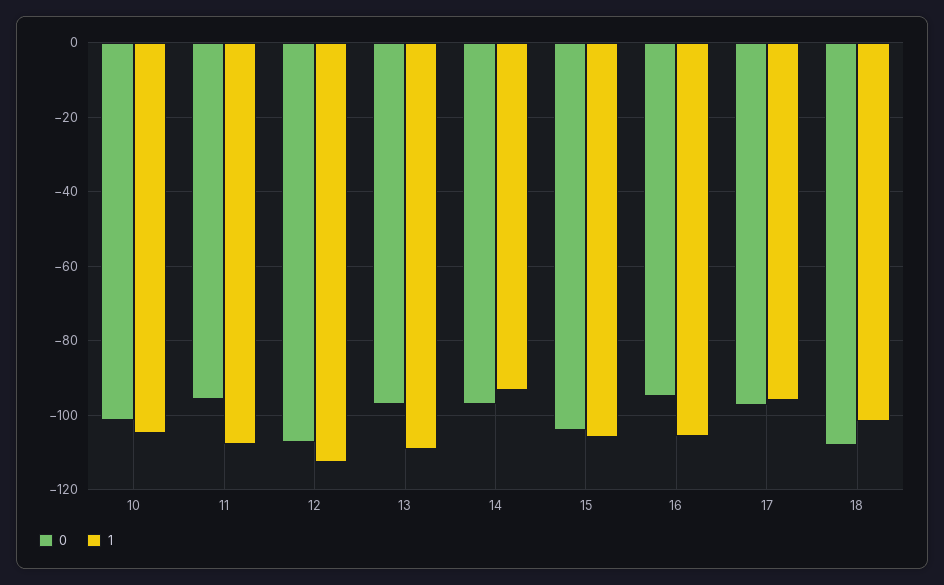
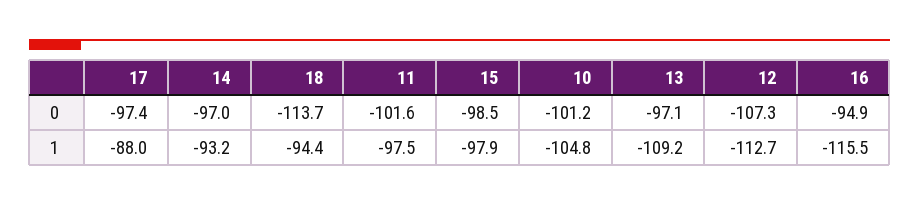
0, 11: -96 -> -101.6
1, 11: -108 -> -97.5
0, 15: -104 -> -98.5
1, 15: -106 -> -97.9
1, 16: -106 -> -115.5
1, 17: -96 -> -88
0, 18: -108 -> -113.7
1, 18: -102 -> -94.4

